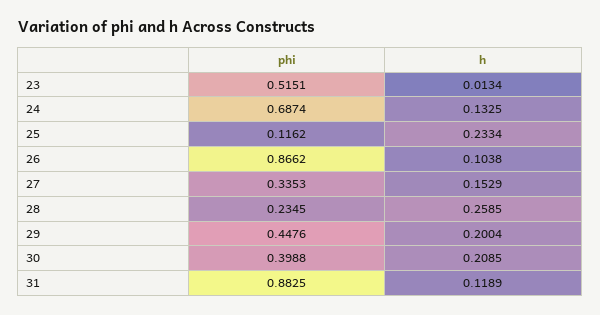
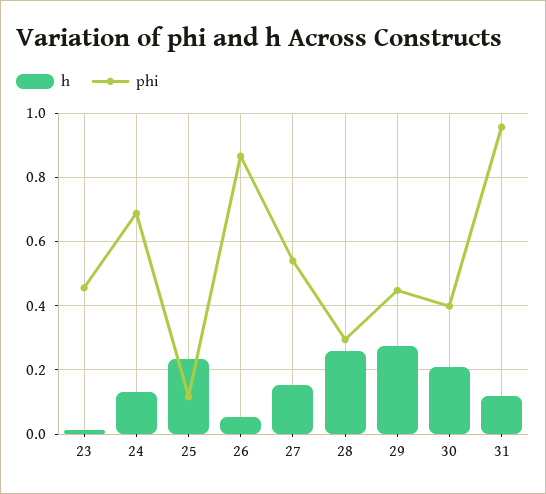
phi, 23: 0.5151 -> 0.46
h, 26: 0.1038 -> 0.06
phi, 27: 0.3353 -> 0.54
phi, 28: 0.2345 -> 0.3
h, 29: 0.2004 -> 0.28
phi, 31: 0.8825 -> 0.96

